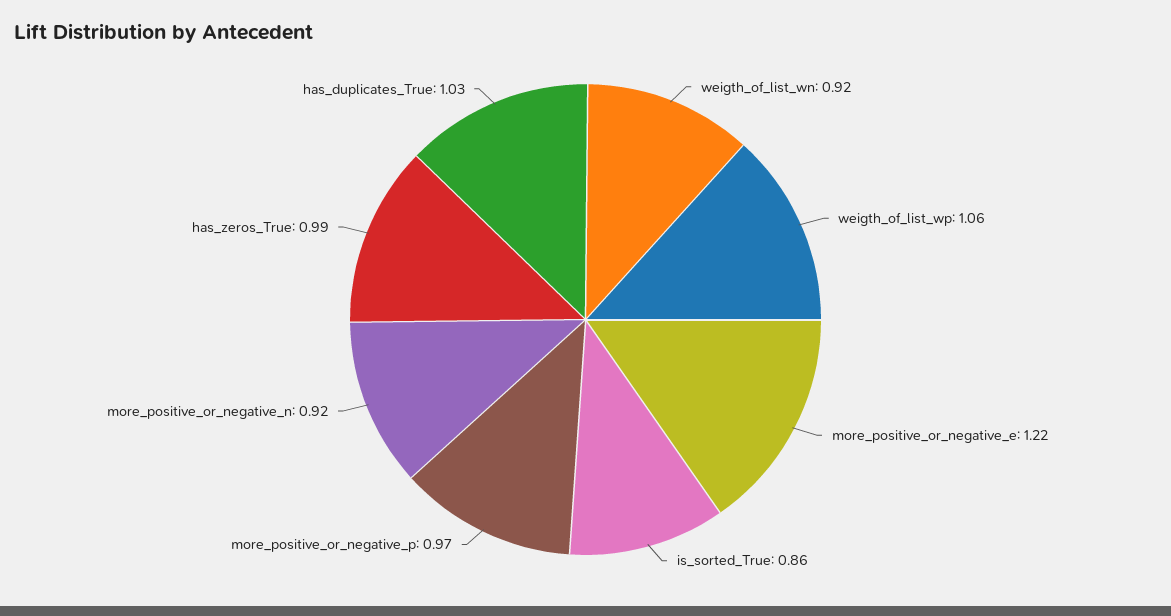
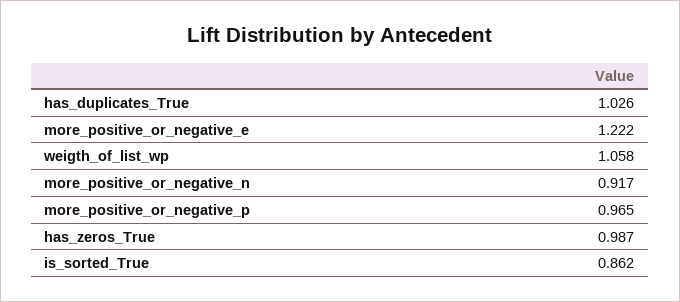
weigth_of_list_wn: 0.92 -> none

